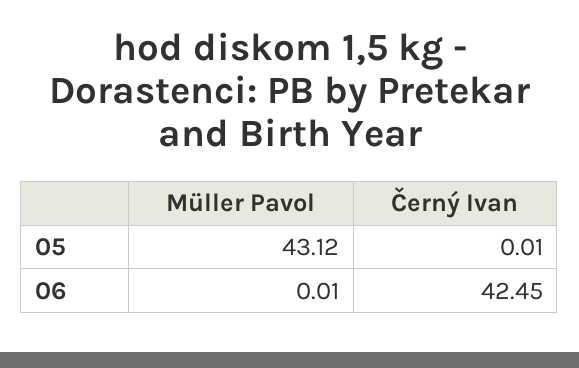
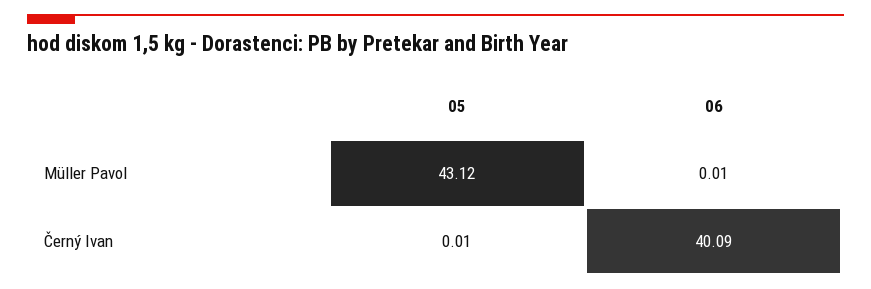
Černý Ivan, 06: 42.45 -> 40.09

